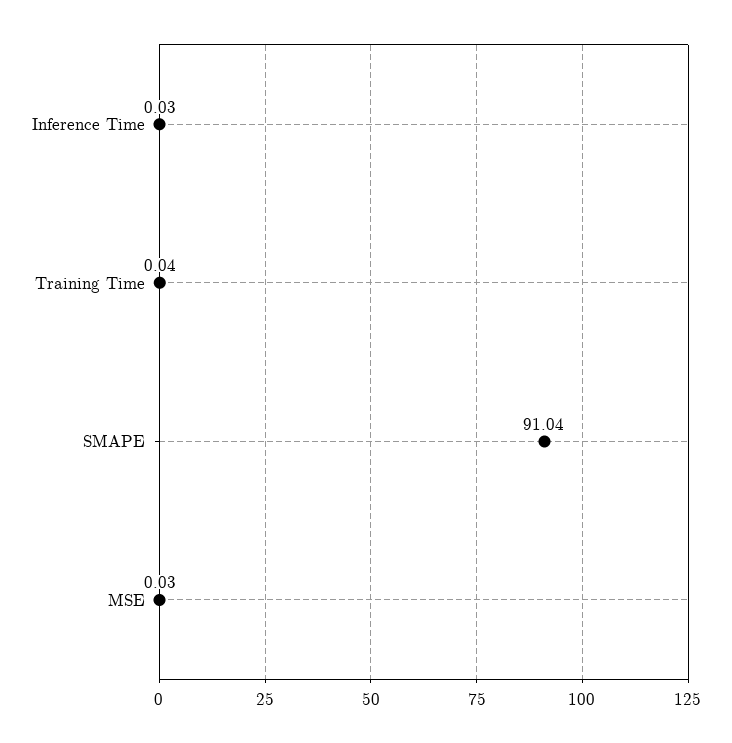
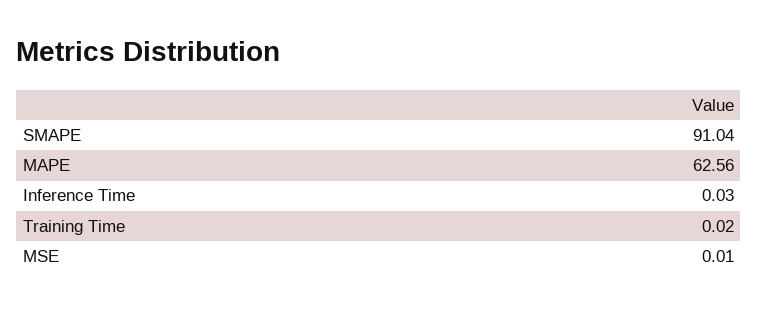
Training Time: 0.04 -> 0.02
MSE: 0.03 -> 0.01
MAPE: none -> 62.56

